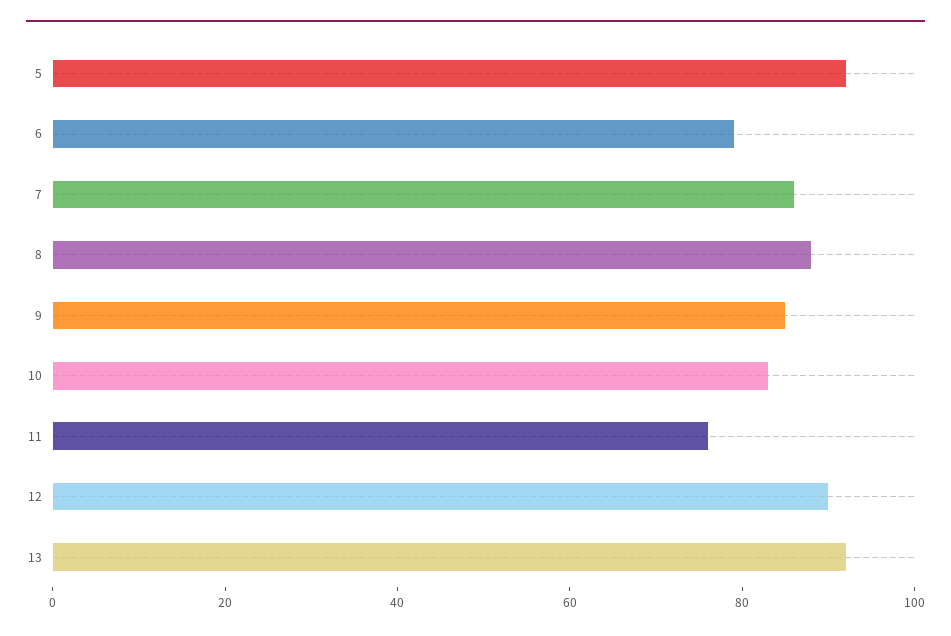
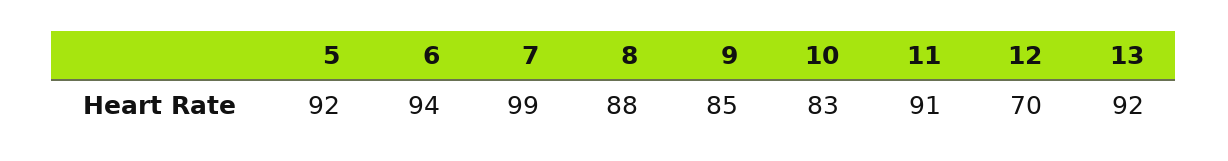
6: 80 -> 94
7: 85 -> 99
11: 75 -> 91
12: 90 -> 70

